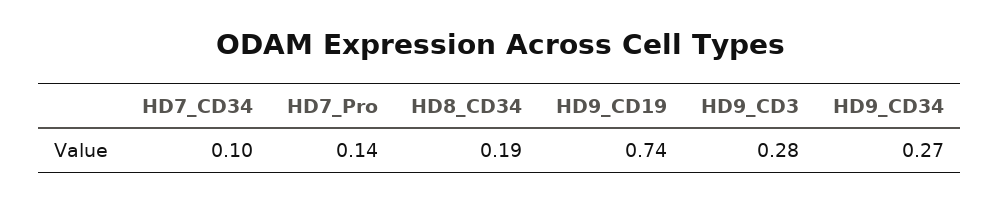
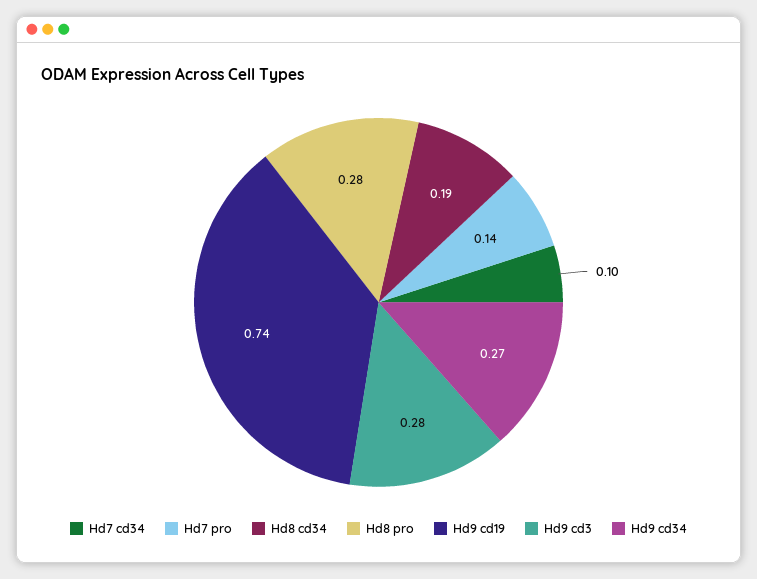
Hd8 pro: none -> 0.28

